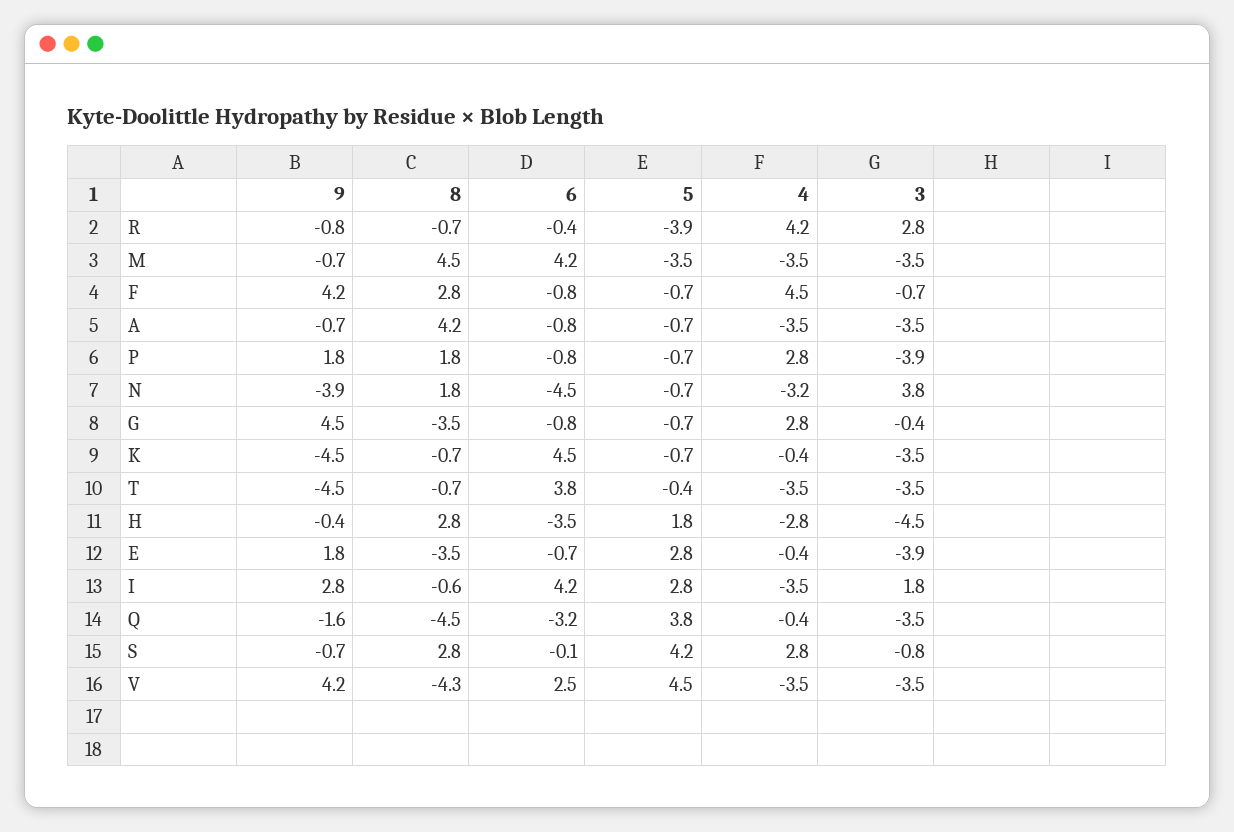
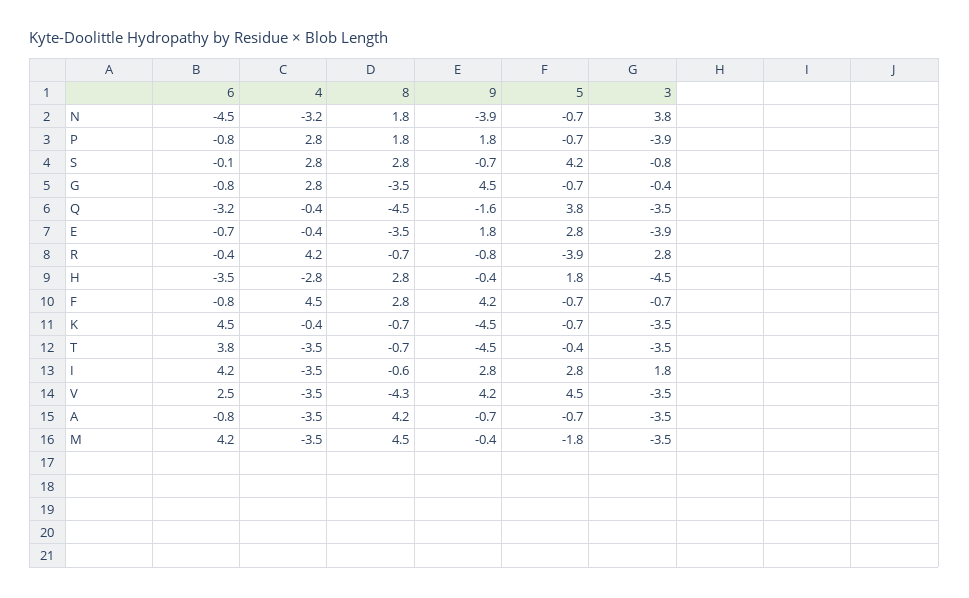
9, M: -0.7 -> -0.4
5, M: -3.5 -> -1.8

